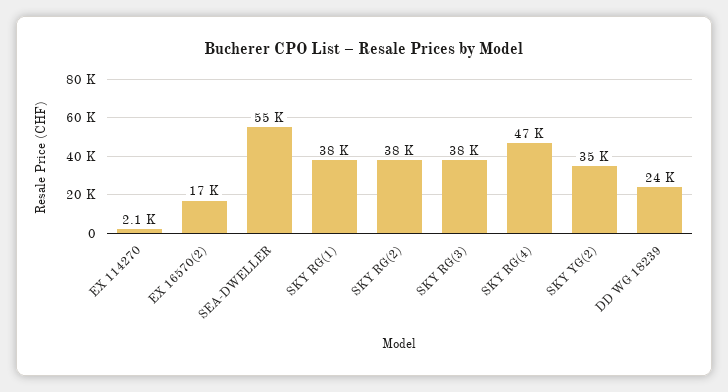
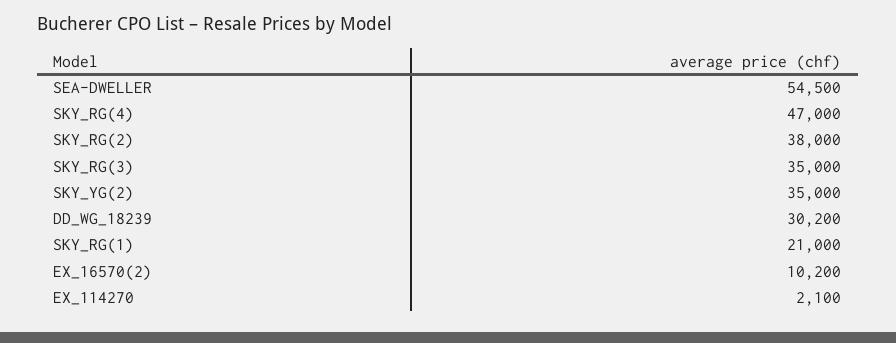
EX 16570(2): 17000 -> 10200
SKY RG(1): 38000 -> 21000
SKY RG(3): 38000 -> 35000
DD WG 18239: 24000 -> 30200

